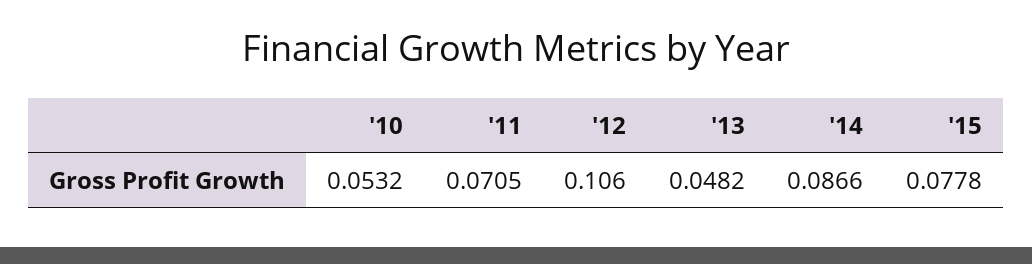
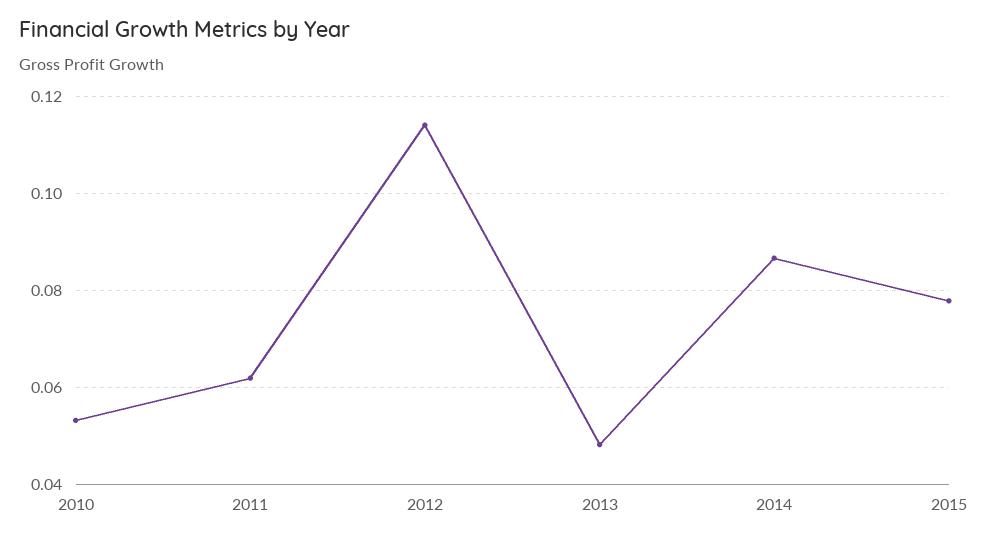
'11: 0.0705 -> 0.062
'12: 0.106 -> 0.114

